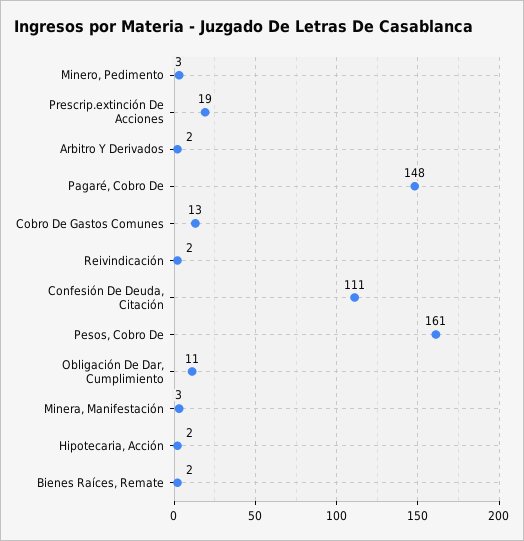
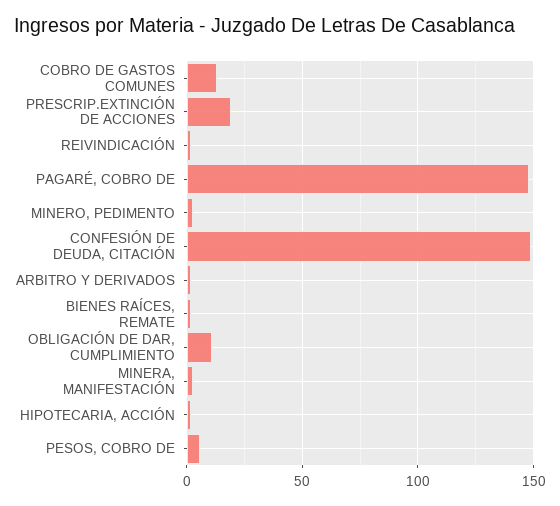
Confesión De Deuda, Citación: 111 -> 150
Pesos, Cobro De: 161 -> 5

